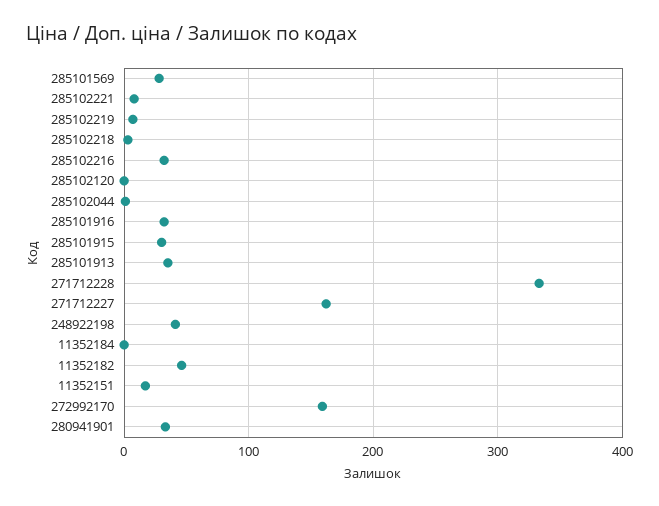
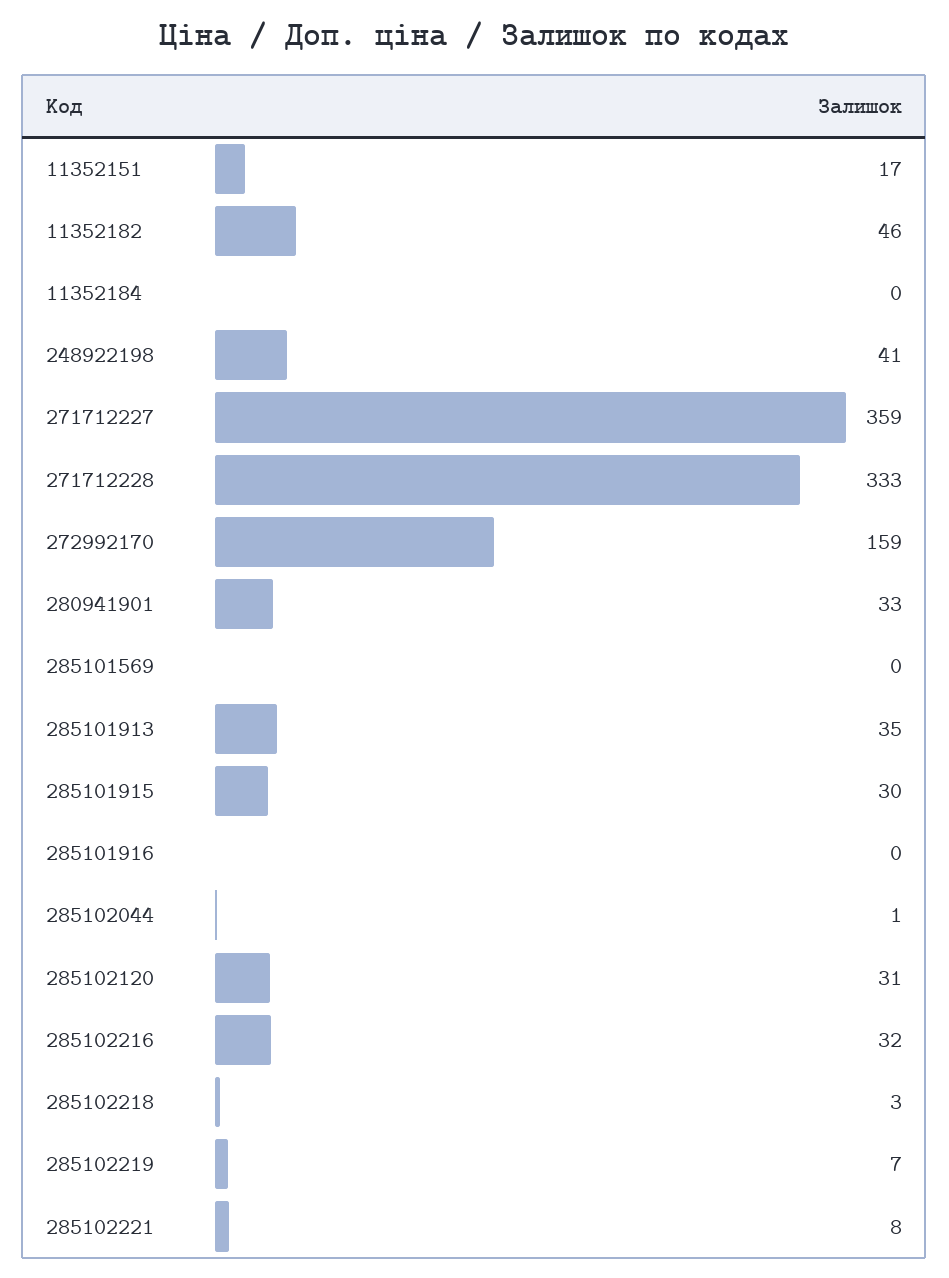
285101569: 30 -> 0
285102120: 0 -> 31
285101916: 30 -> 0
271712227: 160 -> 359

